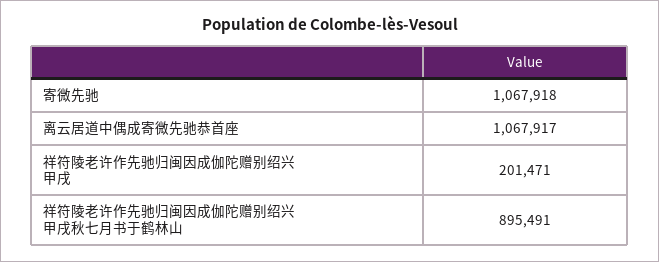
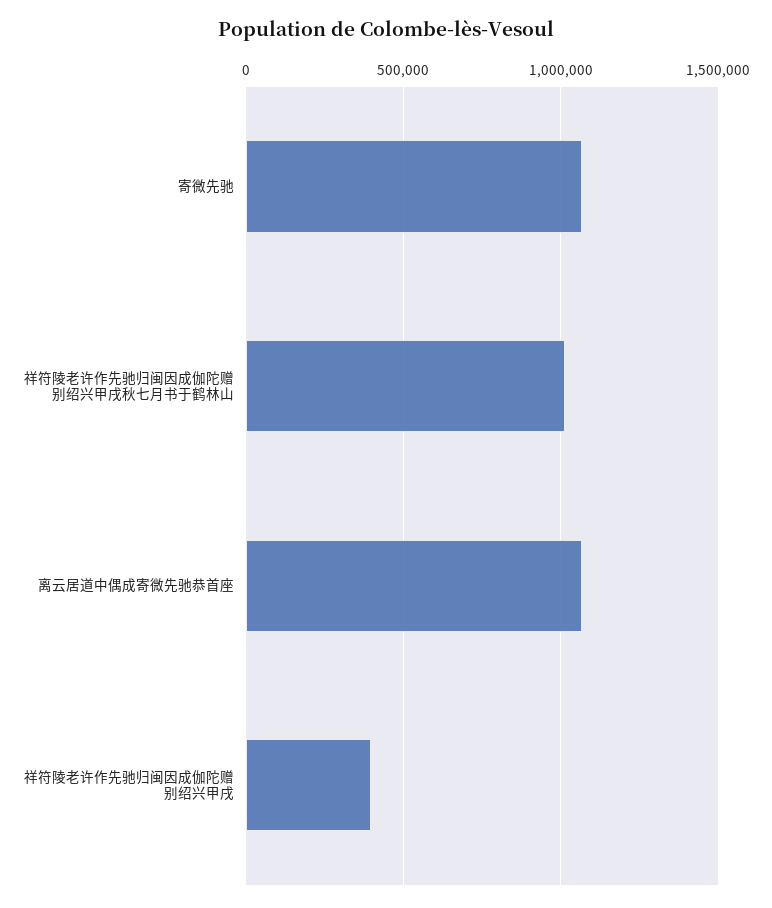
祥符陵老许作先驰归闽因成伽陀赠别绍兴甲戌: 201471 -> 400000
祥符陵老许作先驰归闽因成伽陀赠别绍兴甲戌秋七月书于鹤林山: 895491 -> 1000000

